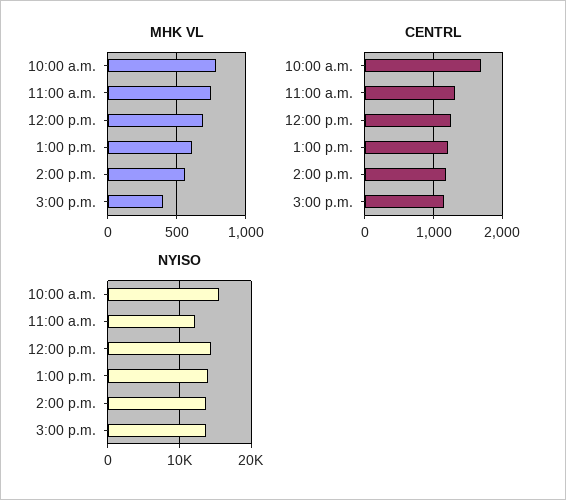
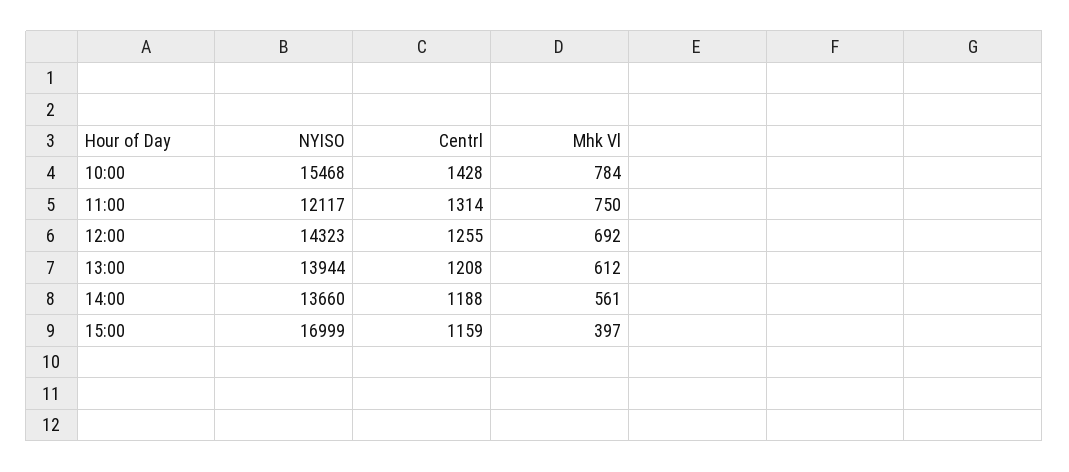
CENTRL, 10:00 a.m.: 1700 -> 1428
NYISO, 3:00 p.m.: 14000 -> 16999

